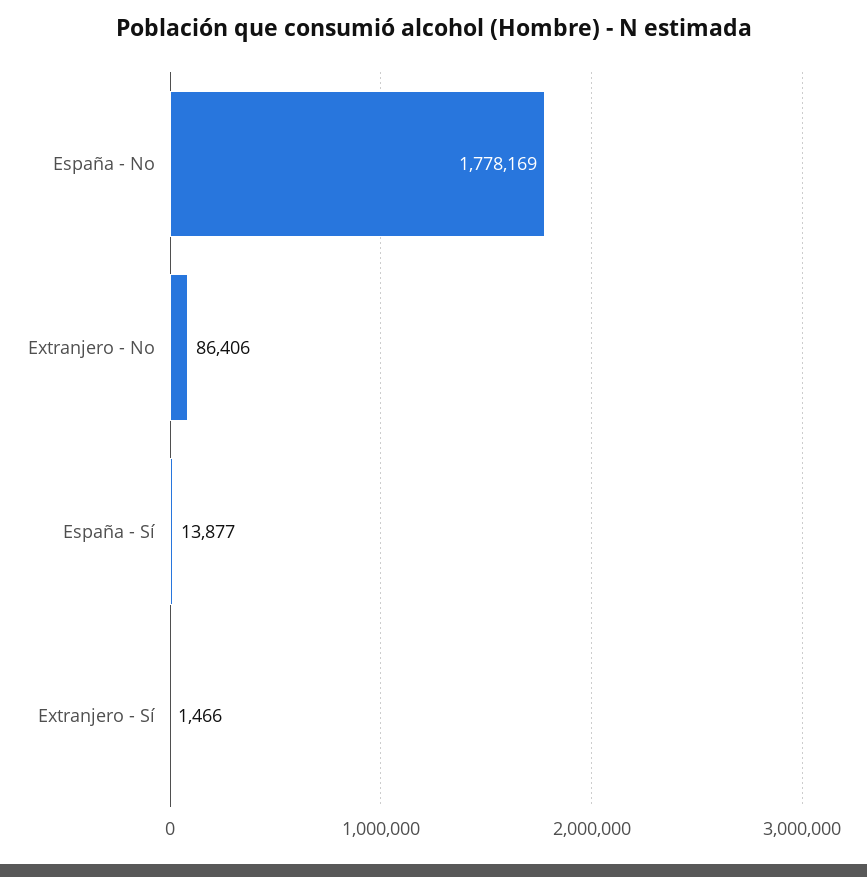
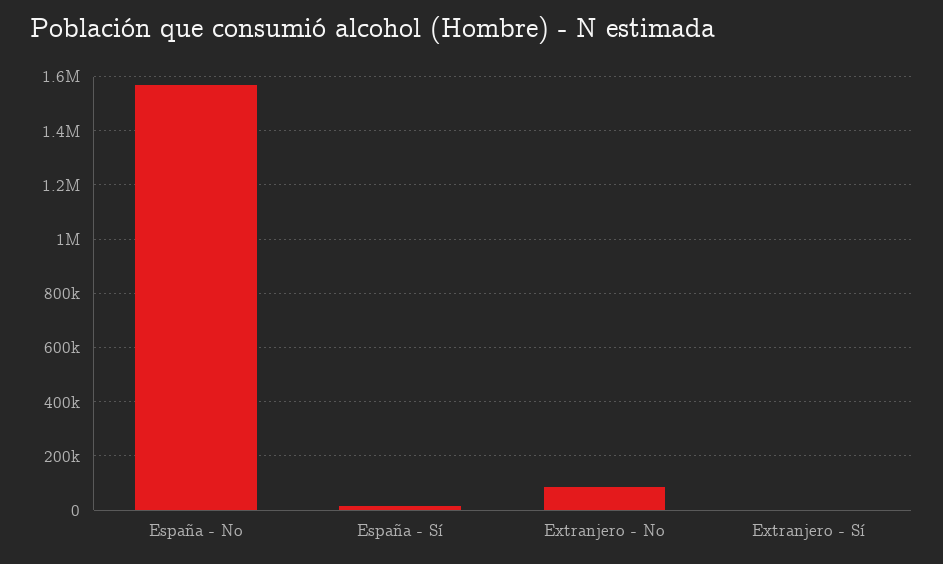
España - No: 1778169 -> 1575000

